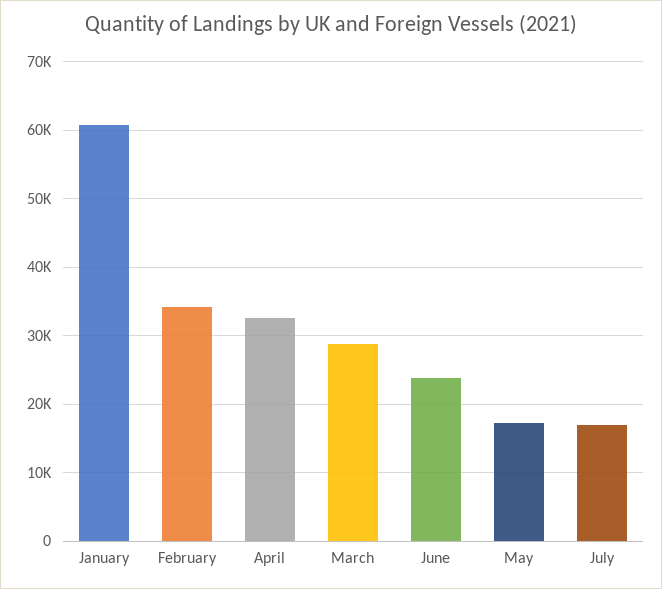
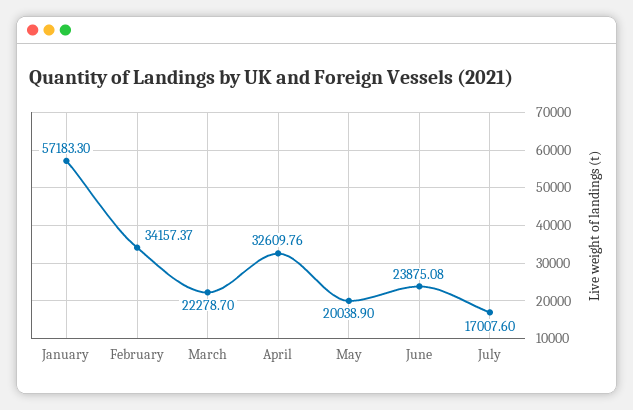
January: 61000 -> 57183.3
March: 29000 -> 22278.7
May: 17000 -> 20038.9

